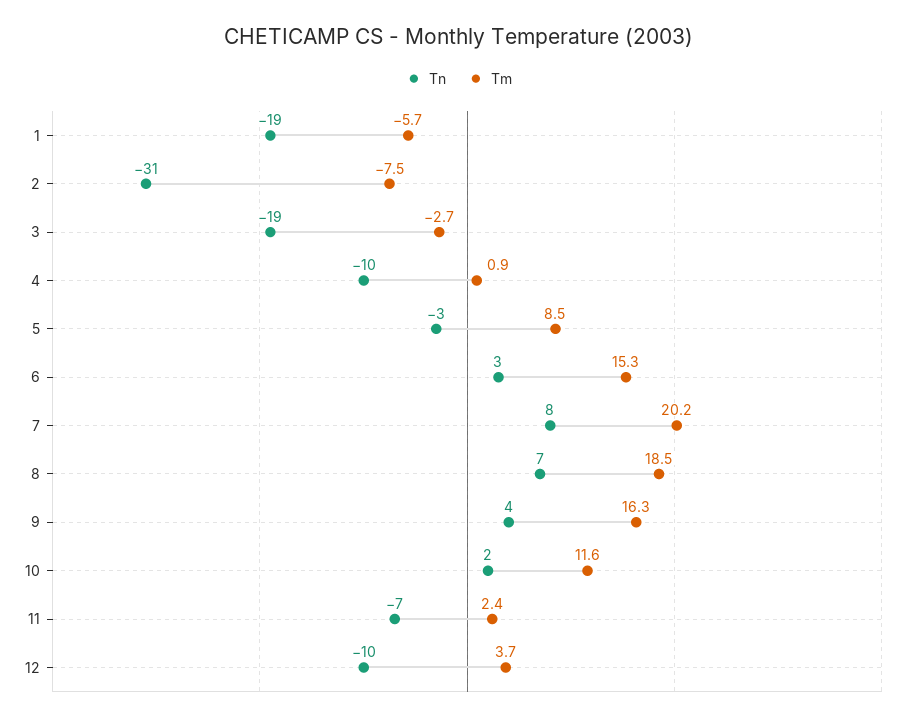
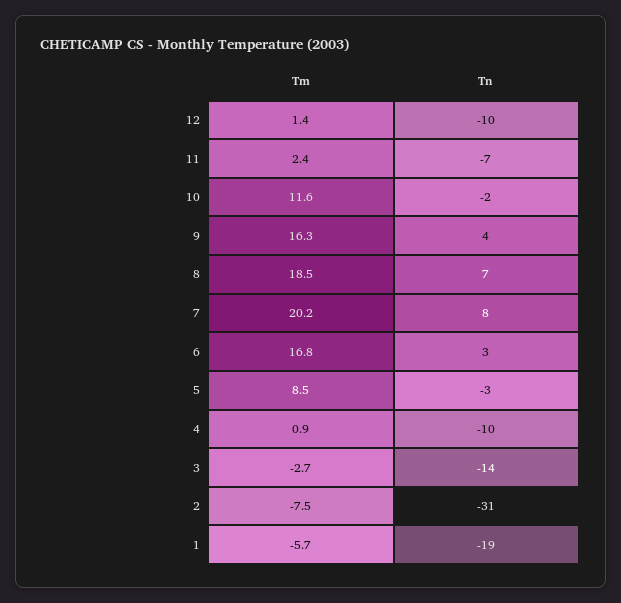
Tn, 3: -19 -> -14
Tm, 6: 15.3 -> 16.8
Tn, 10: 2 -> -2
Tm, 12: 3.7 -> 1.4

